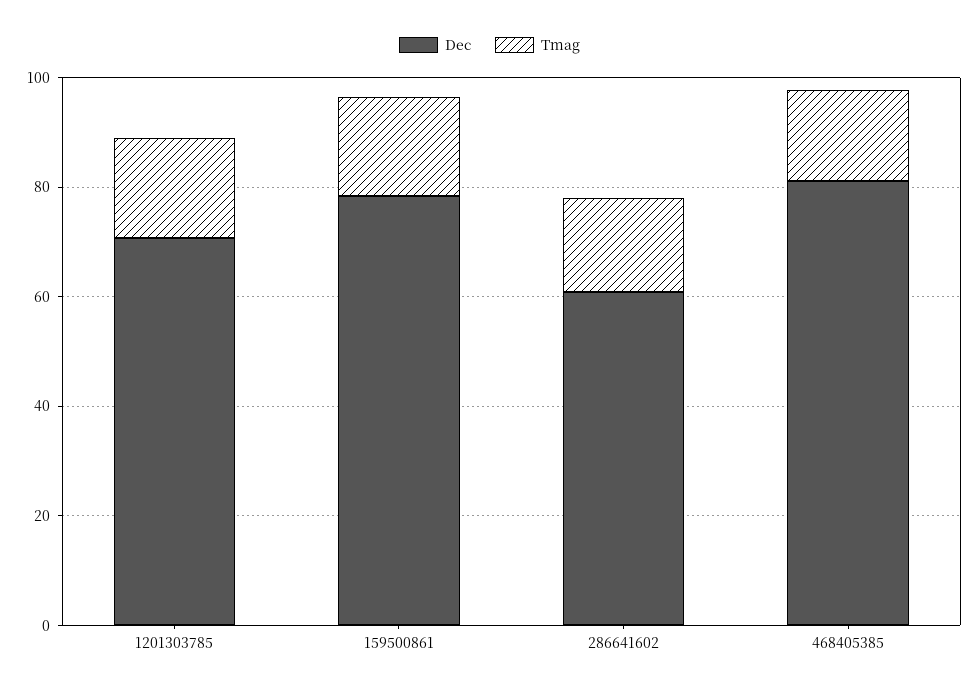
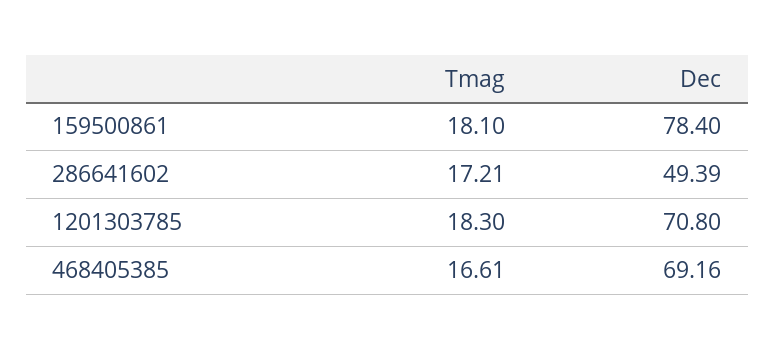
Dec, 286641602: 60 -> 49.39
Dec, 468405385: 80 -> 69.16

